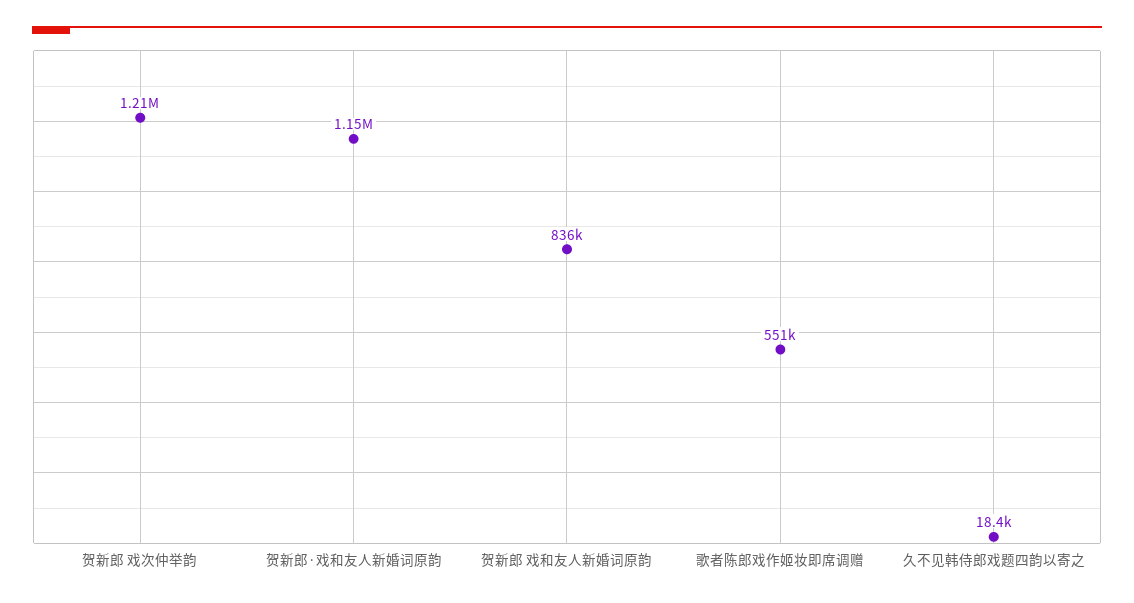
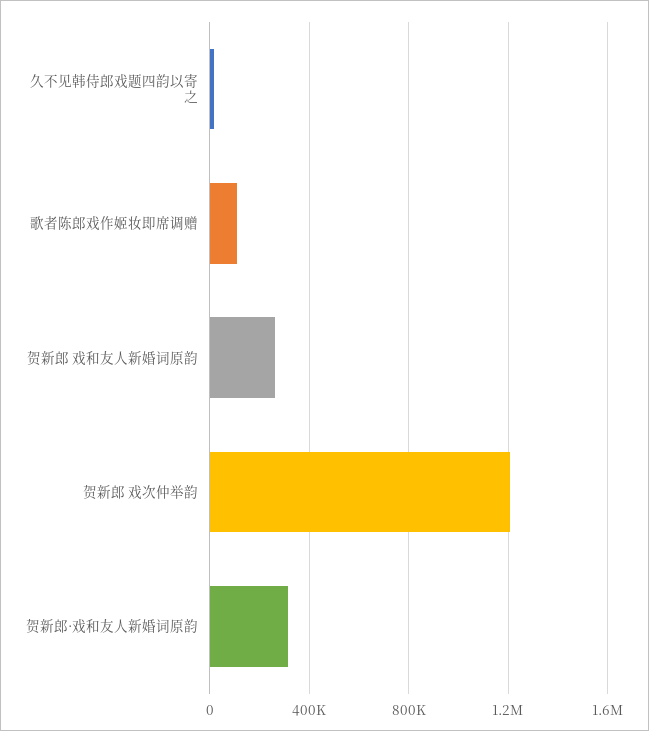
贺新郎·戏和友人新婚词原韵: 1150000 -> 300000
贺新郎 戏和友人新婚词原韵: 836000 -> 250000
歌者陈郎戏作姬妆即席调赠: 551000 -> 100000

